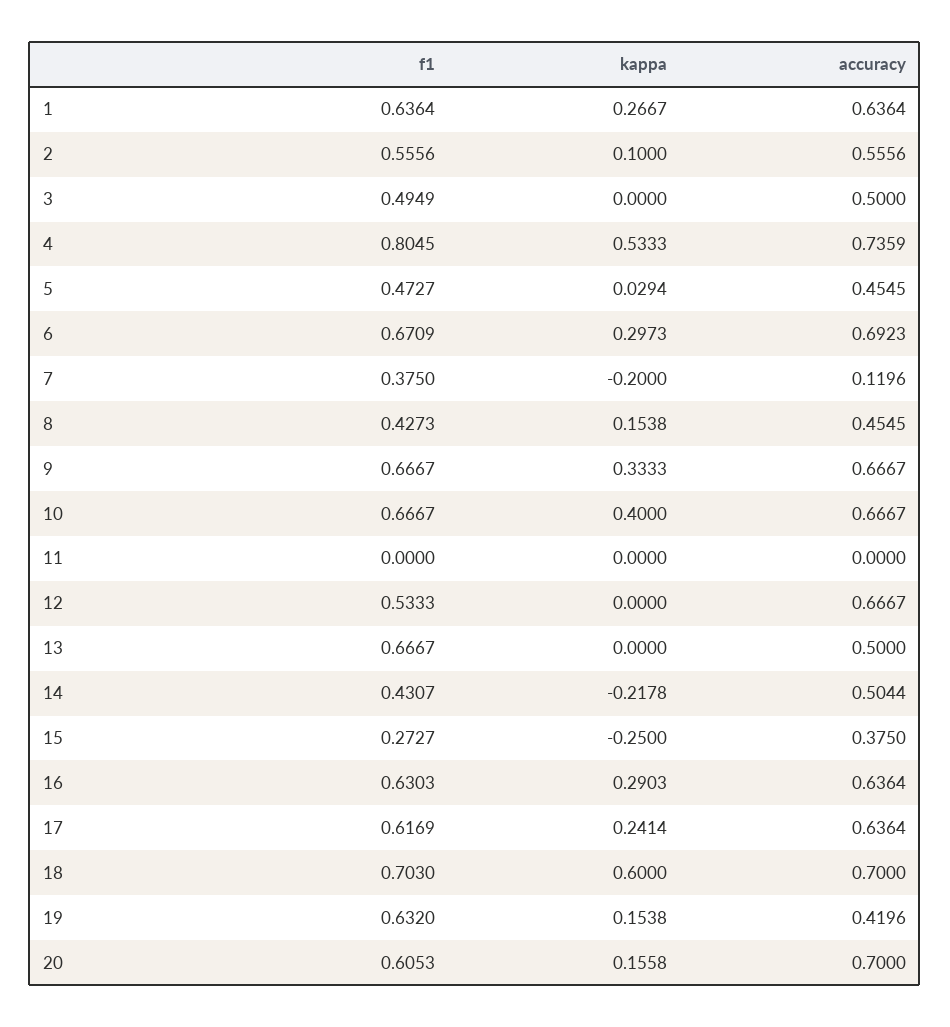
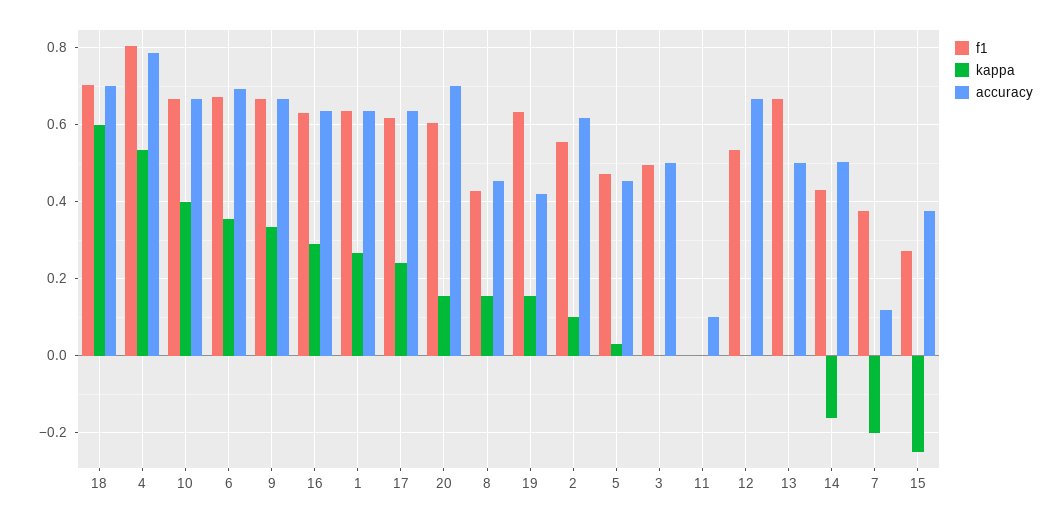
accuracy, 2: 0.5556 -> 0.62
accuracy, 4: 0.7359 -> 0.78
kappa, 6: 0.2973 -> 0.36
accuracy, 11: 0 -> 0.1
kappa, 14: -0.2178 -> -0.16

